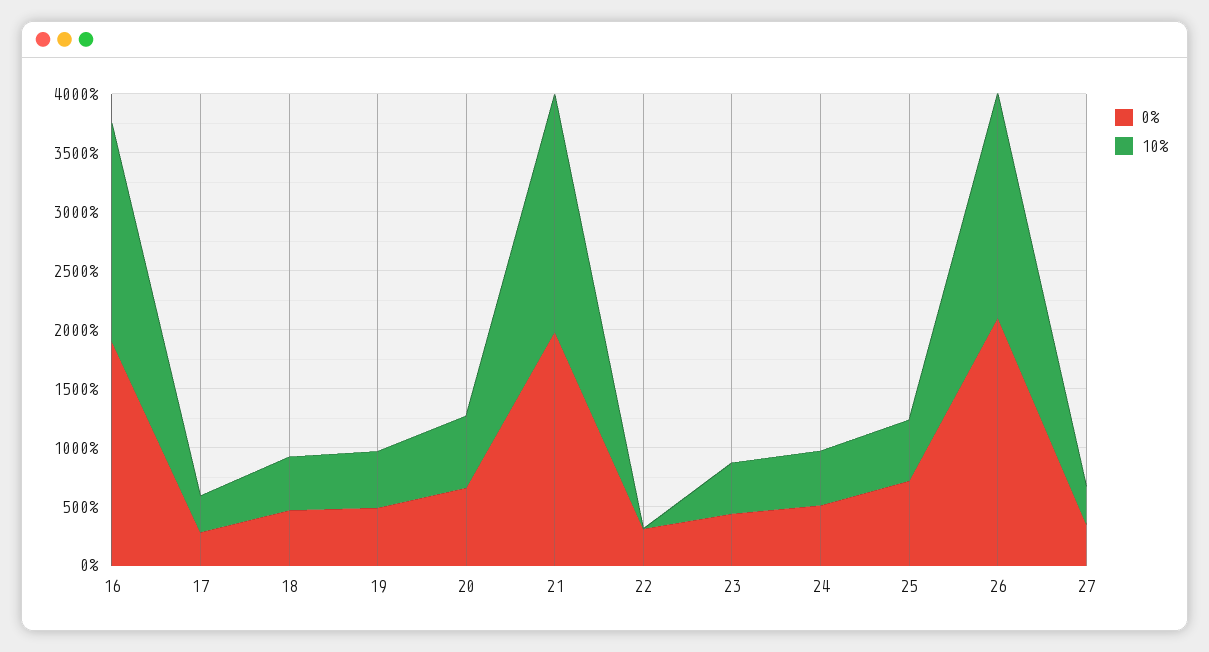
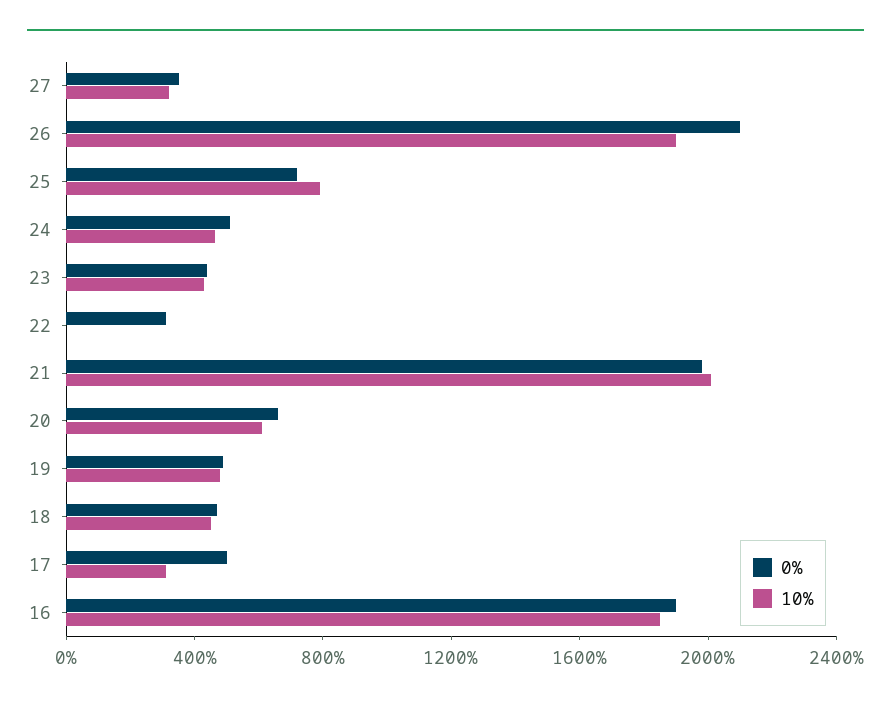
0%, 17: 300 -> 500
10%, 25: 500 -> 800

